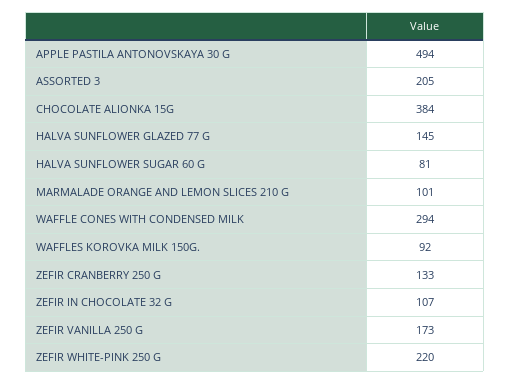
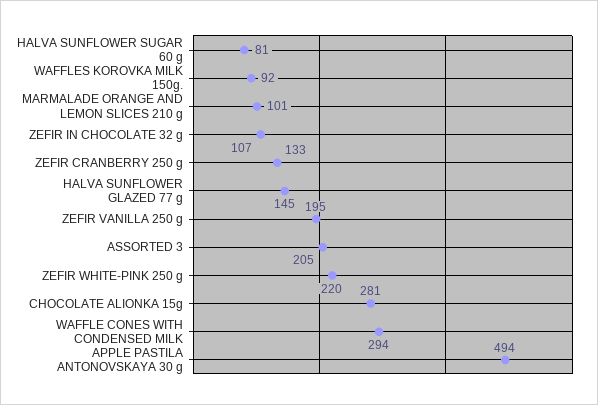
CHOCOLATE ALIONKA 15G: 384 -> 281
ZEFIR VANILLA 250 G: 173 -> 195

